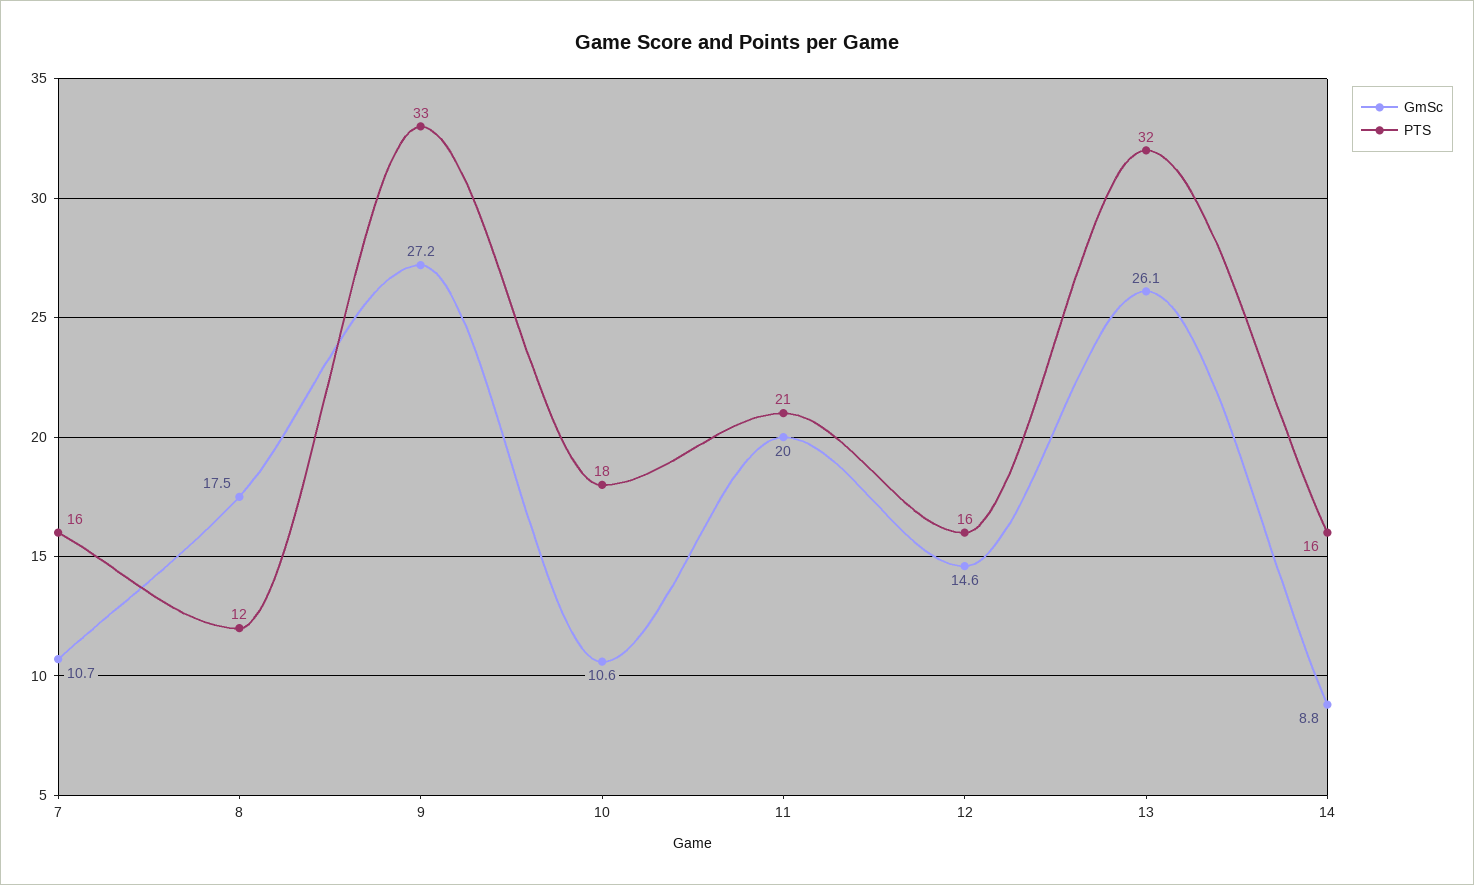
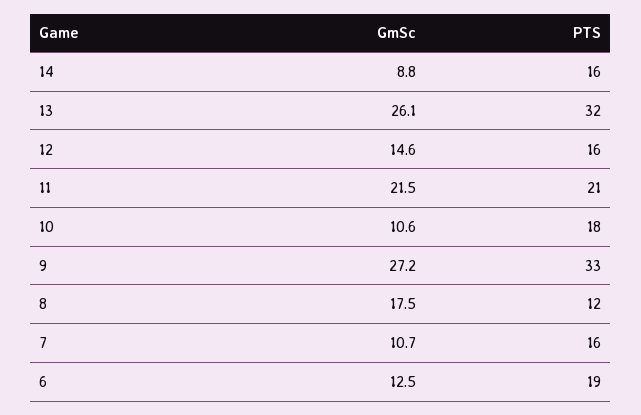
GmSc, 11: 20 -> 21.5
GmSc, 6: none -> 12.5
PTS, 6: none -> 19

